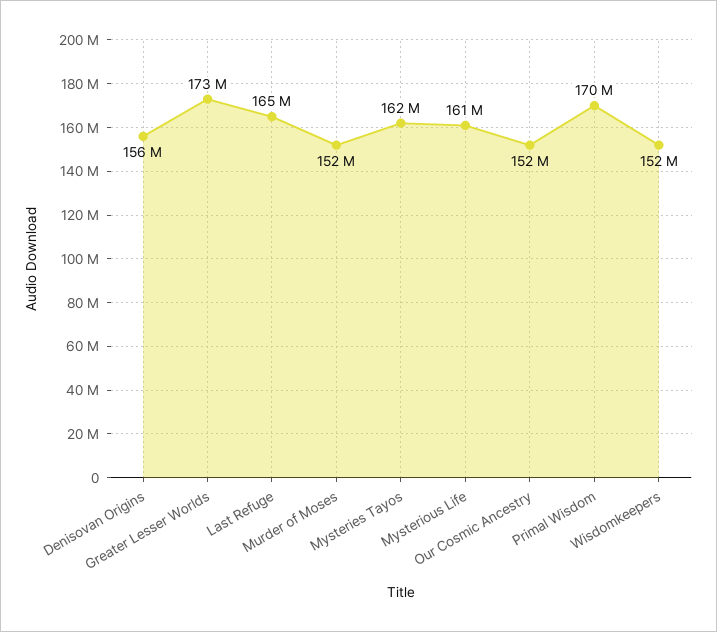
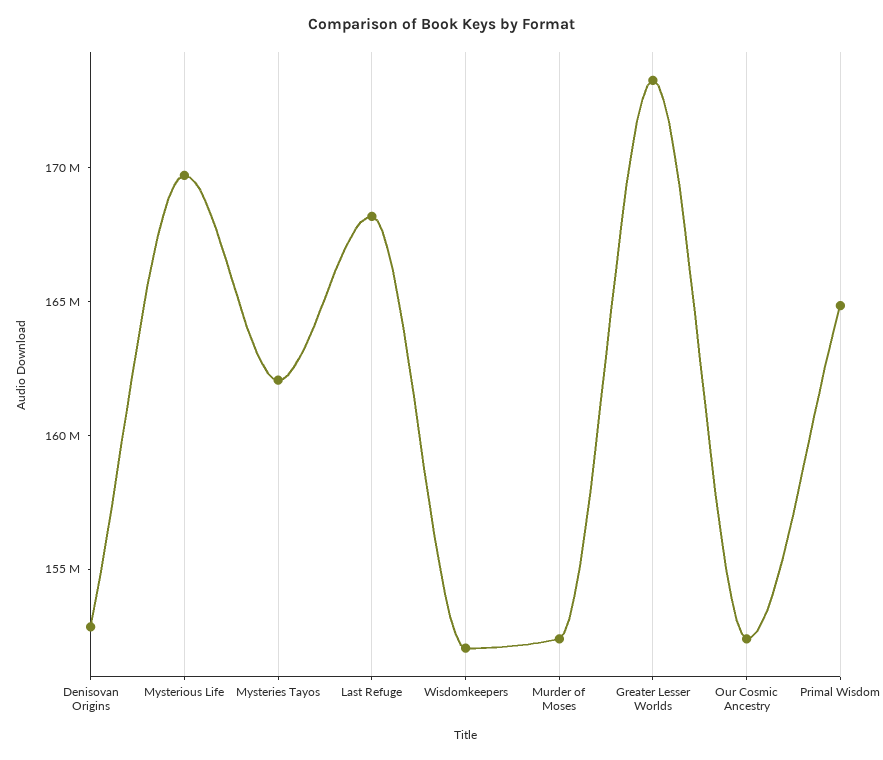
Denisovan Origins: 156000000 -> 153000000
Last Refuge: 165000000 -> 168000000
Mysterious Life: 161000000 -> 170000000
Primal Wisdom: 170000000 -> 165000000

